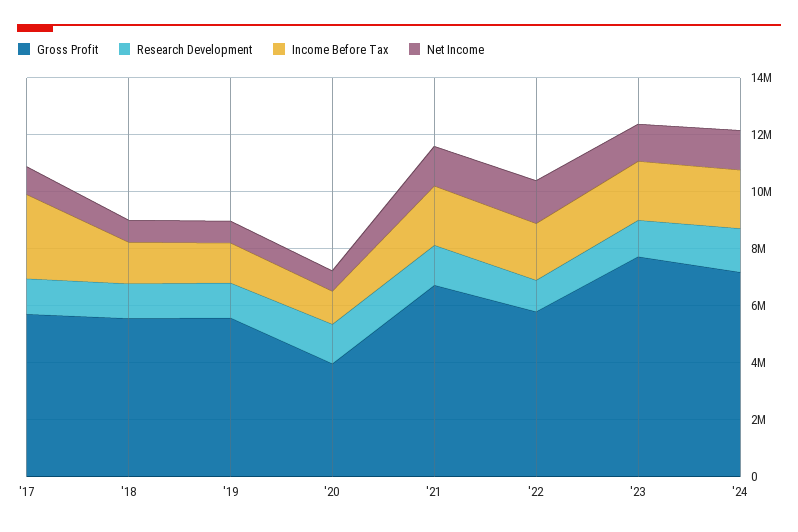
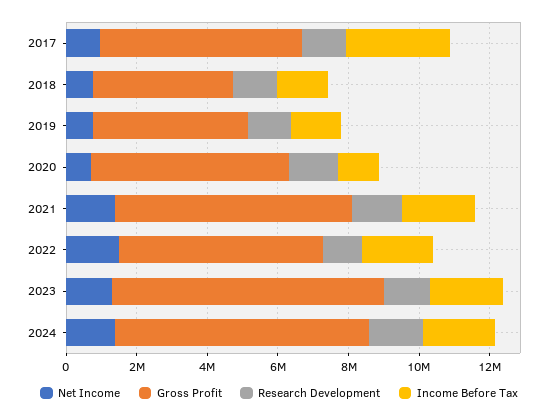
Gross Profit, '18: 5500000 -> 4000000
Gross Profit, '19: 5500000 -> 4500000
Gross Profit, '20: 4000000 -> 5500000

